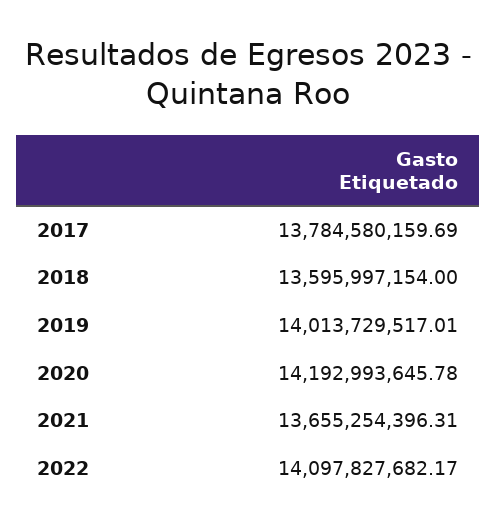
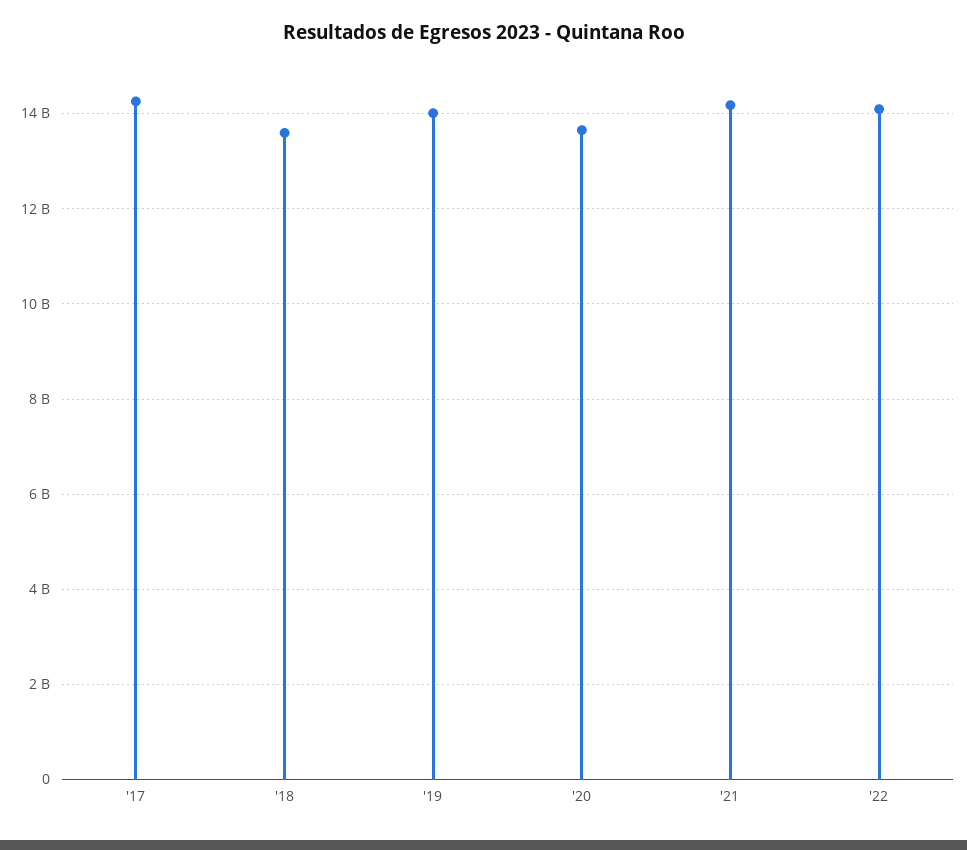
2017: 13784580159.69 -> 14200000000
2020: 14192993645.78 -> 13600000000
2021: 13655254396.31 -> 14200000000

